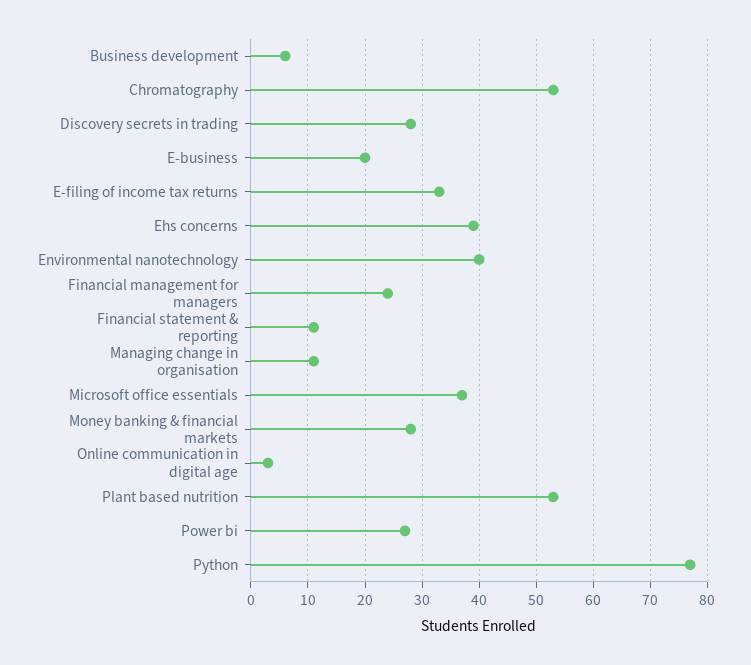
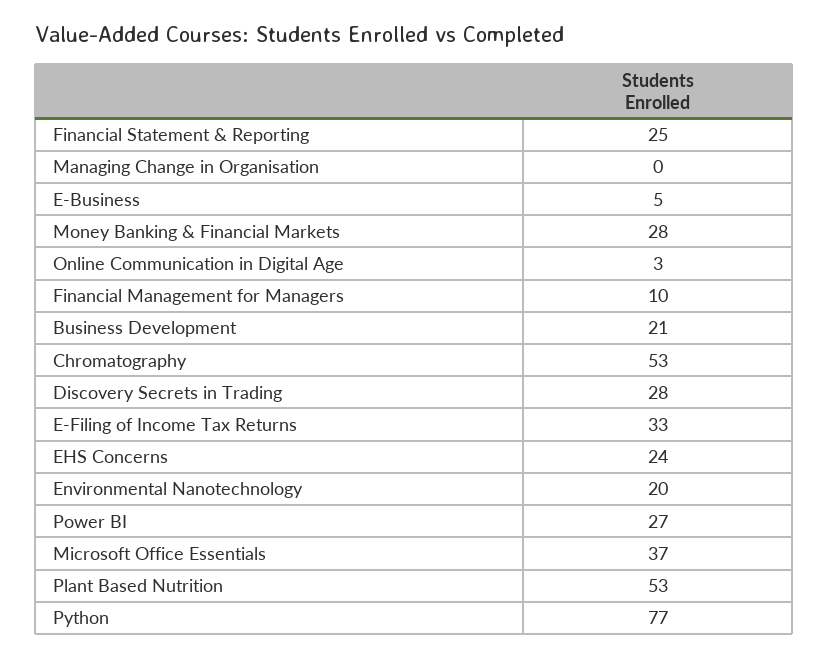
Business development: 5 -> 21
E-business: 20 -> 5
Ehs concerns: 40 -> 24
Environmental nanotechnology: 40 -> 20
Financial management for managers: 25 -> 10
Financial statement & reporting: 10 -> 25
Managing change in organisation: 10 -> 0

